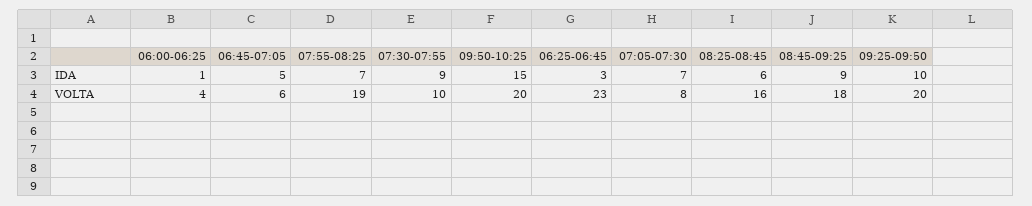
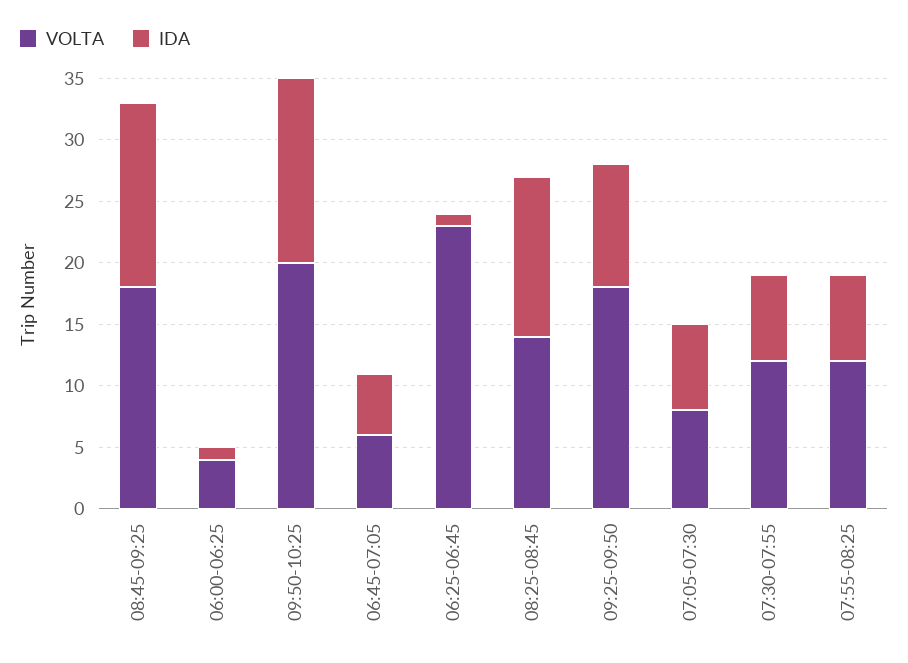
IDA, 07:30-07:55: 9 -> 7
IDA, 06:25-06:45: 3 -> 1
IDA, 08:25-08:45: 6 -> 13
IDA, 08:45-09:25: 9 -> 15
VOLTA, 07:55-08:25: 19 -> 12
VOLTA, 07:30-07:55: 10 -> 12
VOLTA, 08:25-08:45: 16 -> 14
VOLTA, 09:25-09:50: 20 -> 18

